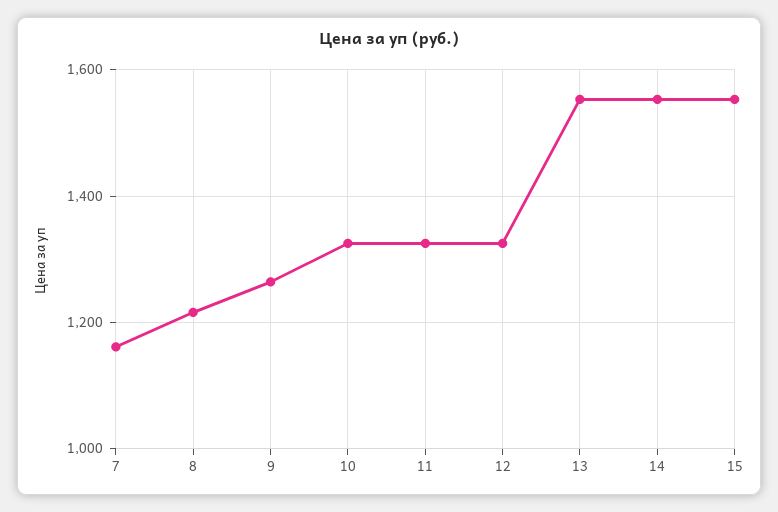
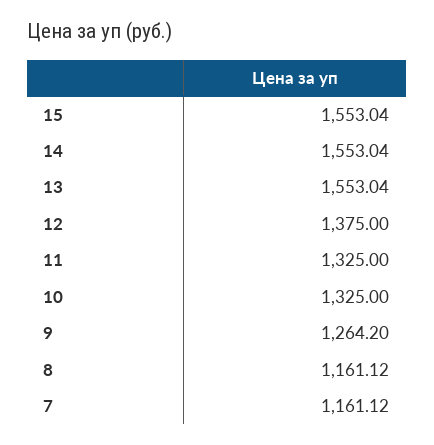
8: 1220 -> 1161.12
12: 1320 -> 1375

